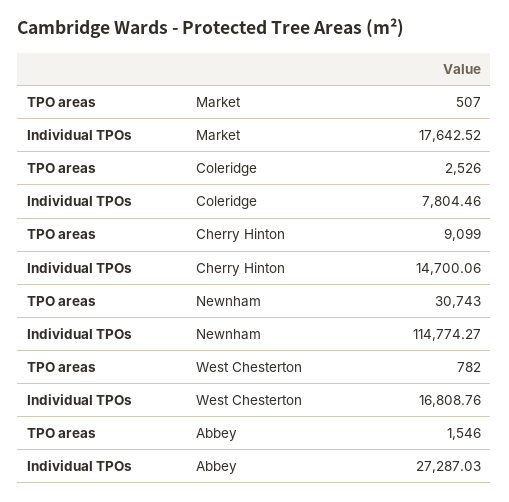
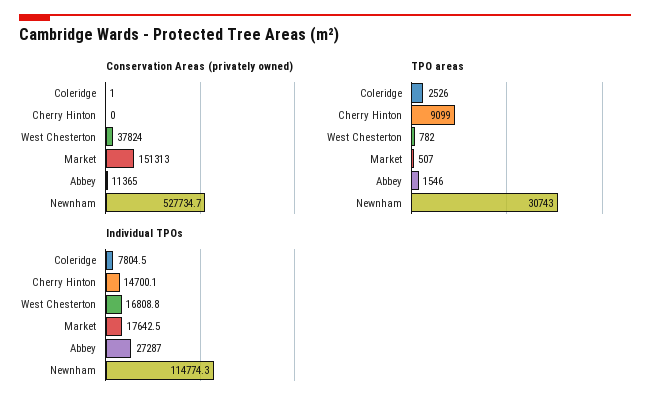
Conservation Areas (privately owned), Coleridge: none -> 1
Conservation Areas (privately owned), Cherry Hinton: none -> 0
Conservation Areas (privately owned), West Chesterton: none -> 37824
Conservation Areas (privately owned), Market: none -> 151313
Conservation Areas (privately owned), Abbey: none -> 11365
Conservation Areas (privately owned), Newnham: none -> 527734.7

